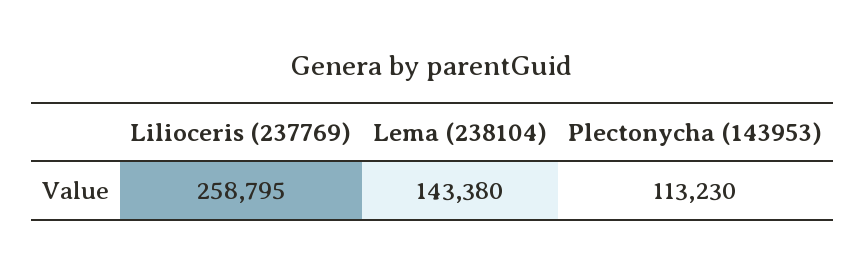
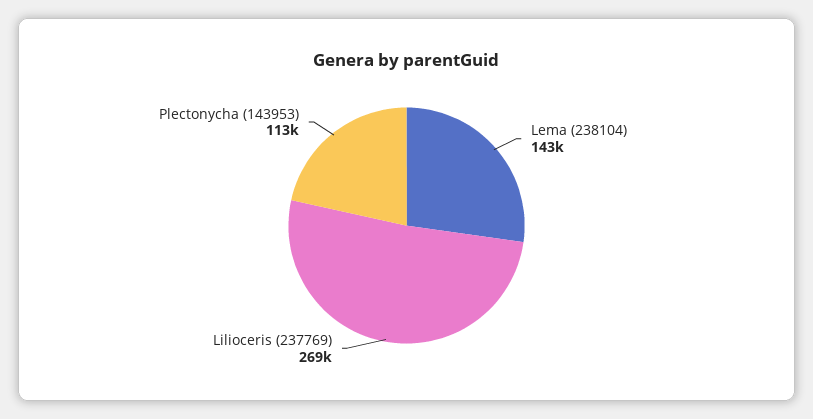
Lilioceris (237769): 258795 -> 269000

